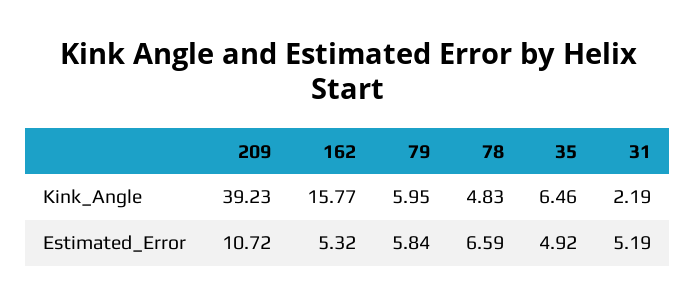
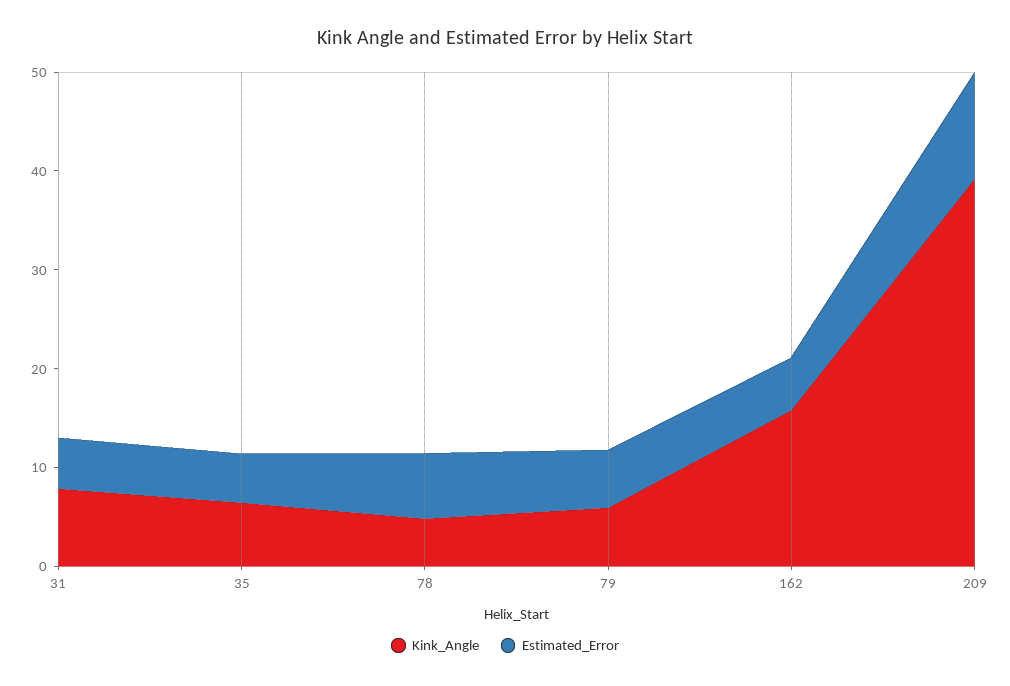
Kink_Angle, 31: 2.19 -> 8

